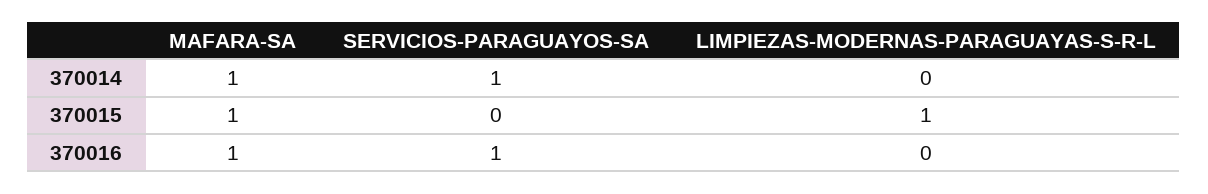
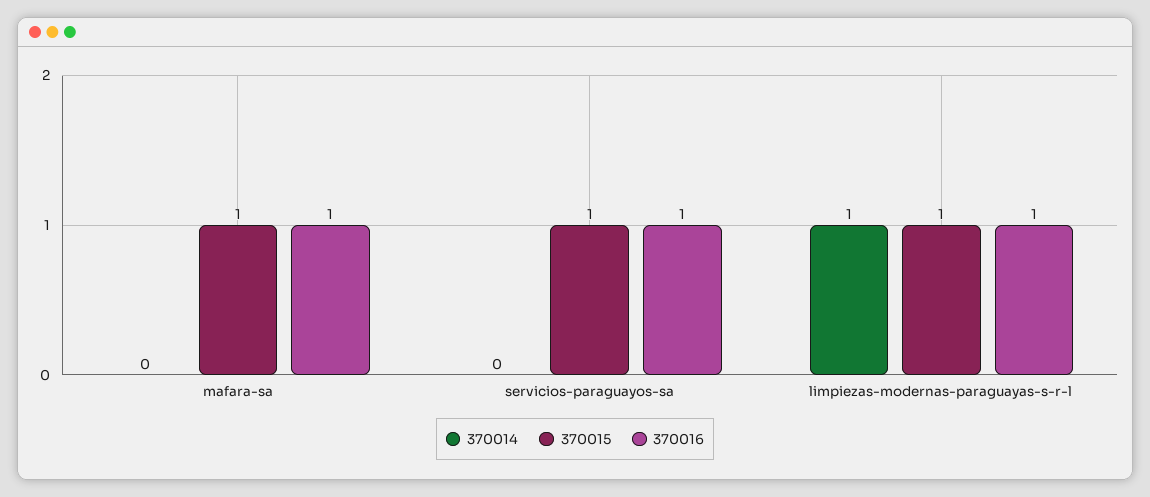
370014, MAFARA-SA: 1 -> 0
370014, SERVICIOS-PARAGUAYOS-SA: 1 -> 0
370014, LIMPIEZAS-MODERNAS-PARAGUAYAS-S-R-L: 0 -> 1
370015, SERVICIOS-PARAGUAYOS-SA: 0 -> 1
370016, LIMPIEZAS-MODERNAS-PARAGUAYAS-S-R-L: 0 -> 1

